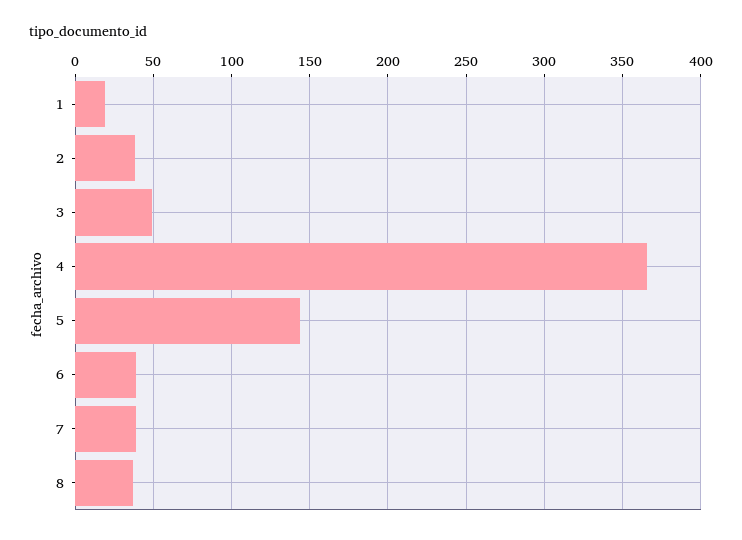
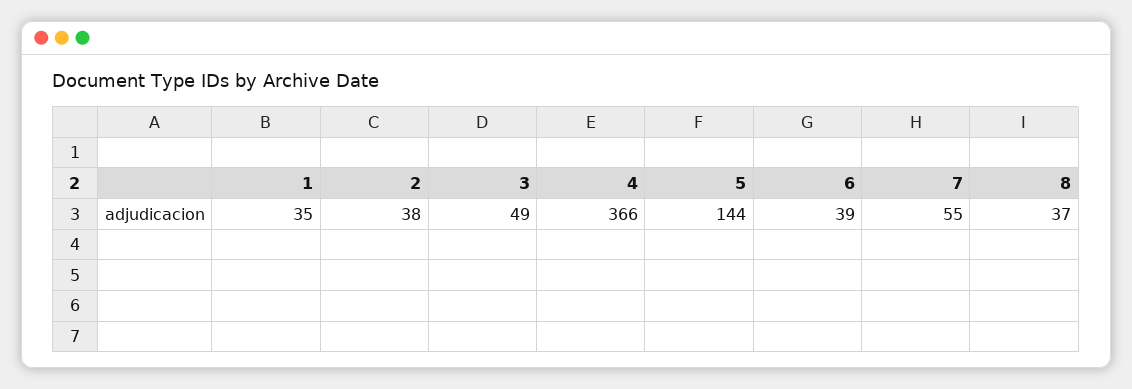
1: 20 -> 35
7: 40 -> 55

